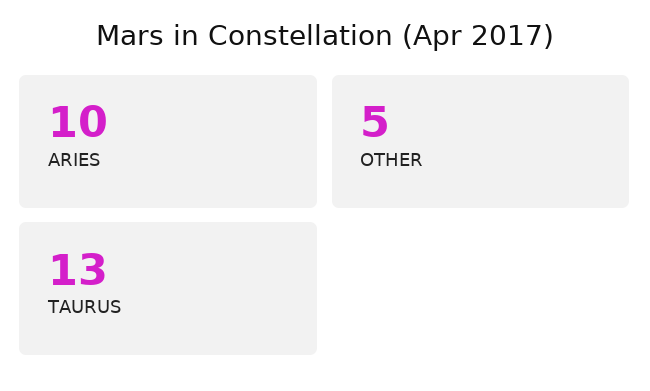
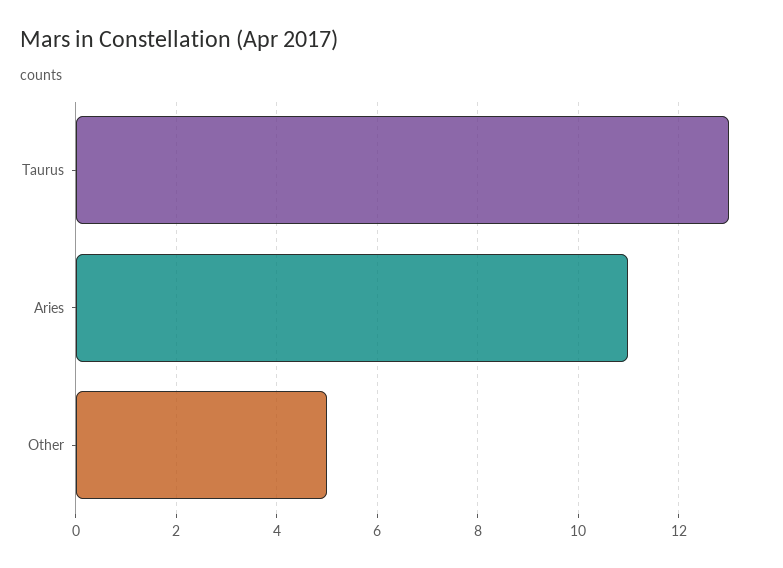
ARIES: 10 -> 11

